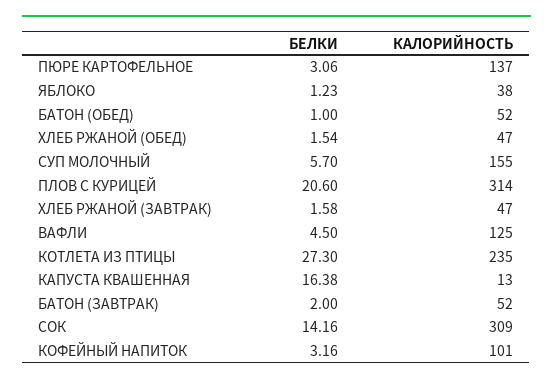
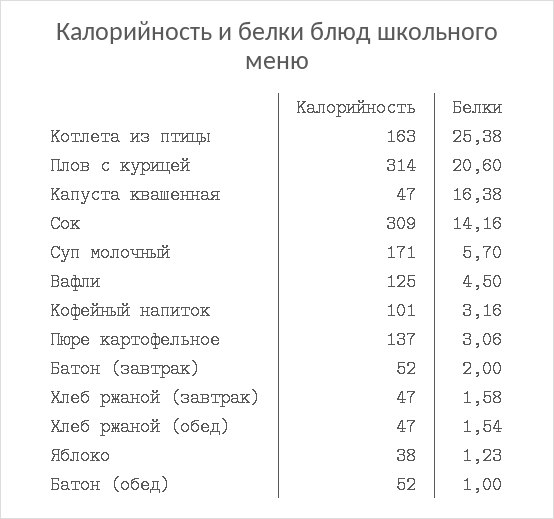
КАЛОРИЙНОСТЬ, СУП МОЛОЧНЫЙ: 155 -> 171
БЕЛКИ, КОТЛЕТА ИЗ ПТИЦЫ: 27.3 -> 25.38
КАЛОРИЙНОСТЬ, КОТЛЕТА ИЗ ПТИЦЫ: 235 -> 163
КАЛОРИЙНОСТЬ, КАПУСТА КВАШЕННАЯ: 13 -> 47

